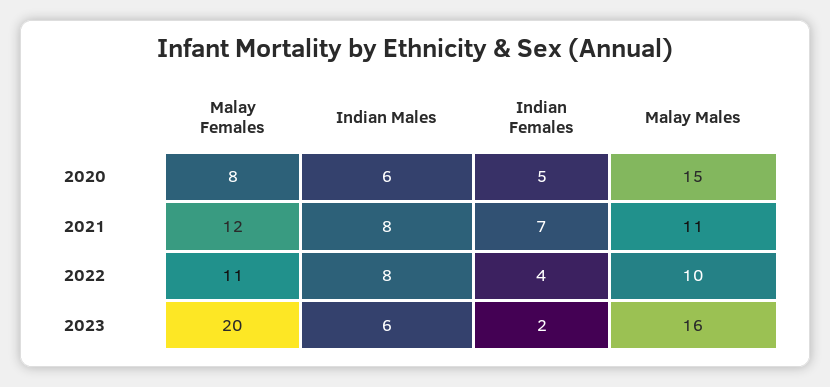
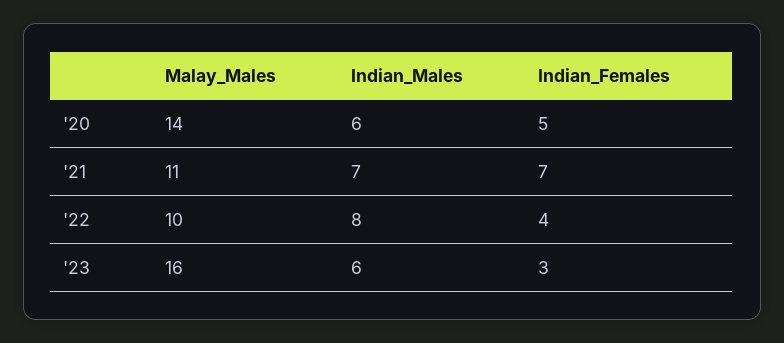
Malay Females, 2020: 8 -> none
Malay Males, 2020: 15 -> 14
Malay Females, 2021: 12 -> none
Indian Males, 2021: 8 -> 7
Malay Females, 2022: 11 -> none
Malay Females, 2023: 20 -> none
Indian Females, 2023: 2 -> 3

